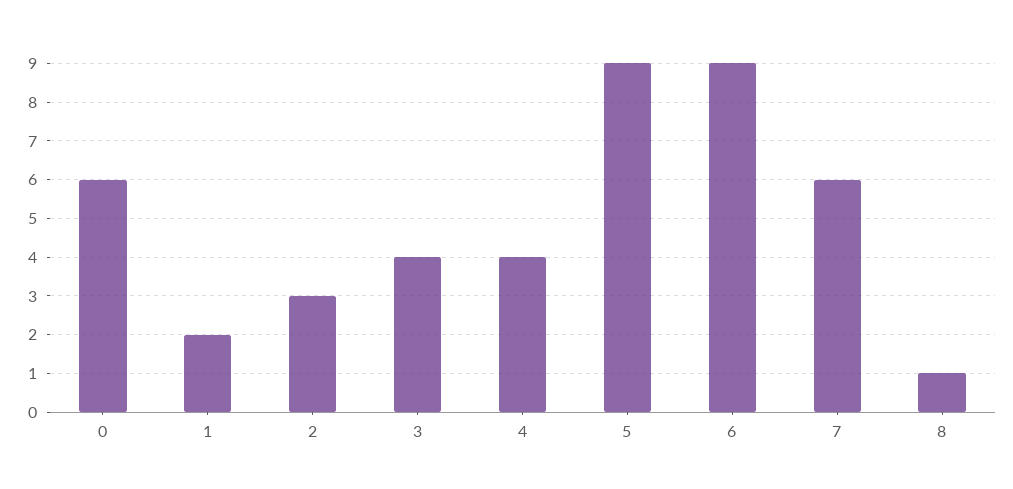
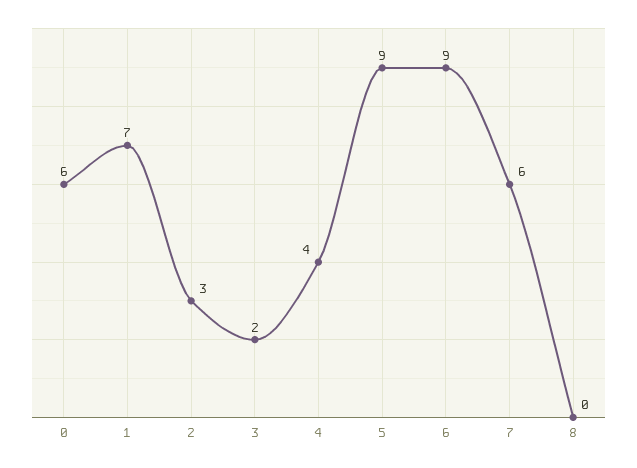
1: 2 -> 7
3: 4 -> 2
8: 1 -> 0

